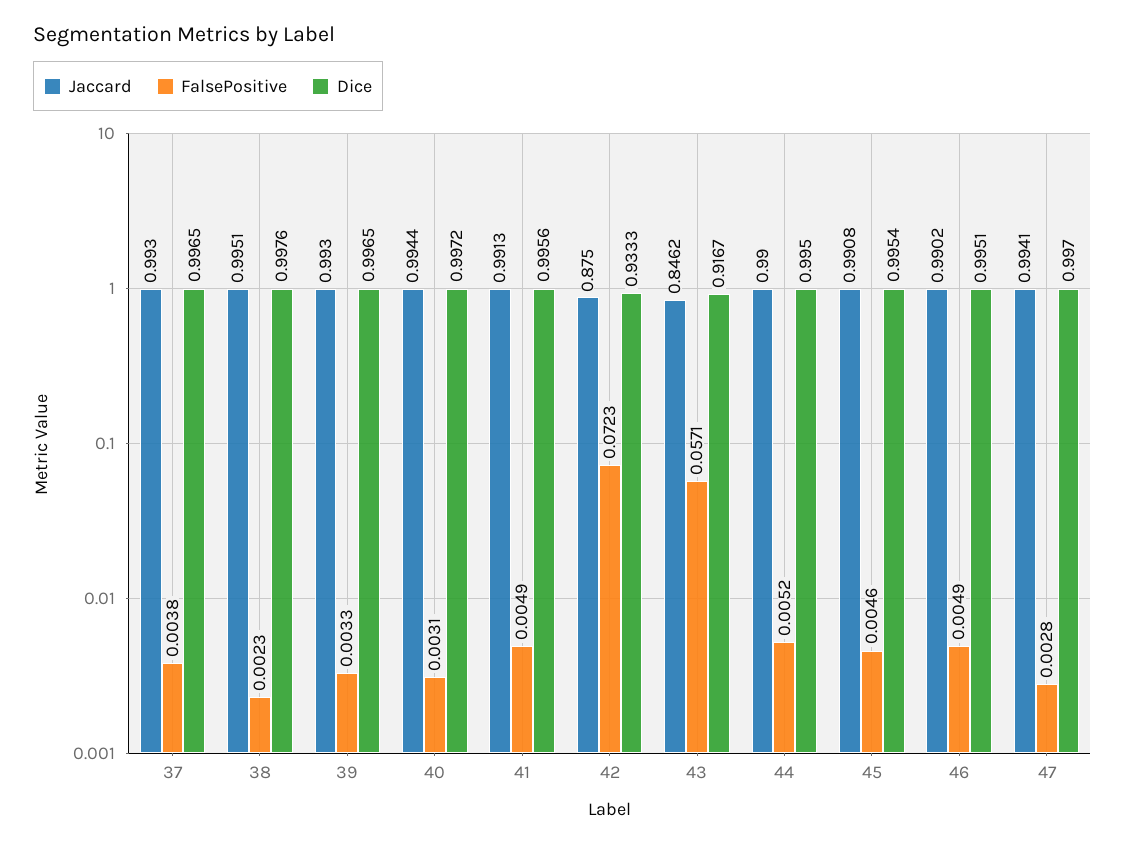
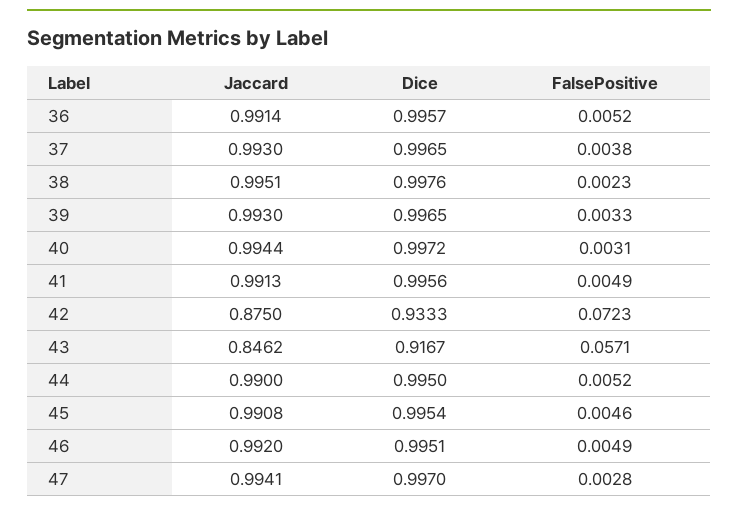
Jaccard, 46: 0.9902 -> 0.992
Jaccard, 36: none -> 0.9914
Dice, 36: none -> 0.9957
FalsePositive, 36: none -> 0.0052

